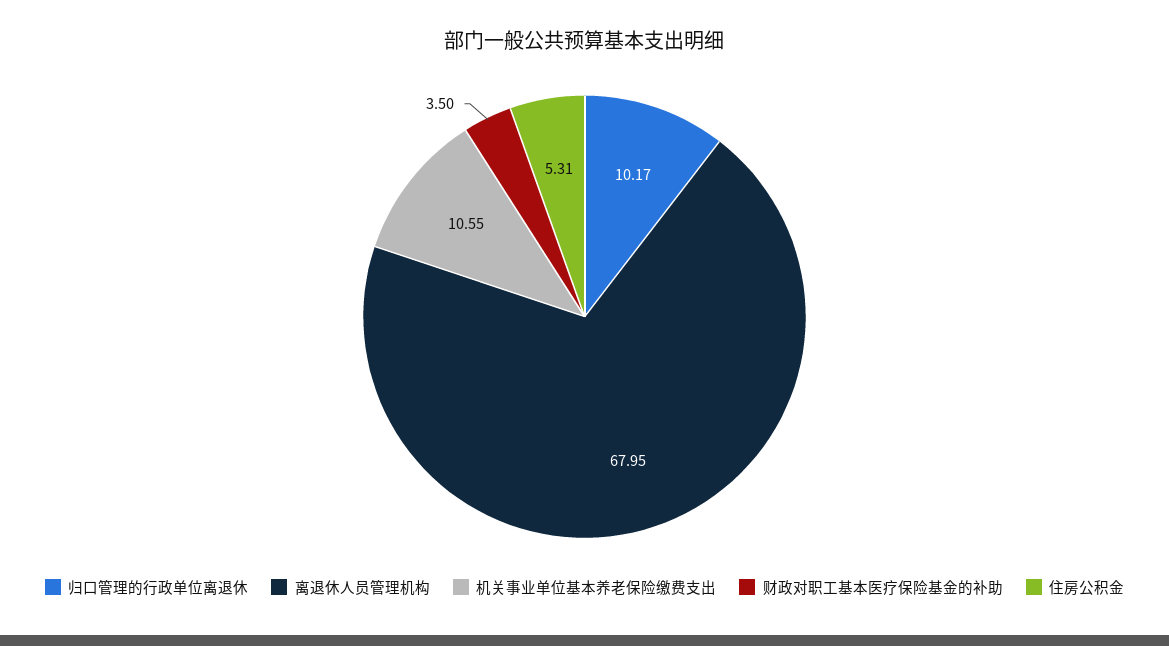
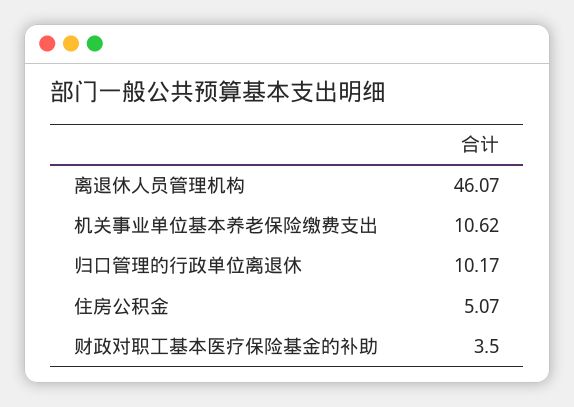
离退休人员管理机构: 67.95 -> 46.07
机关事业单位基本养老保险缴费支出: 10.55 -> 10.62
住房公积金: 5.31 -> 5.07

